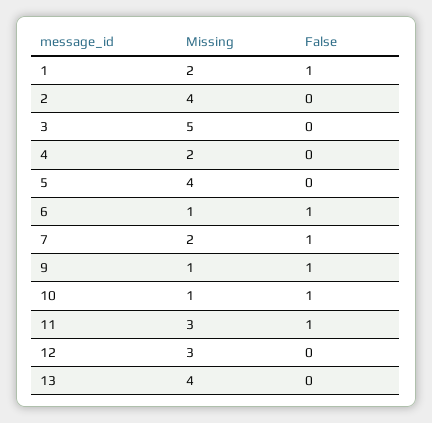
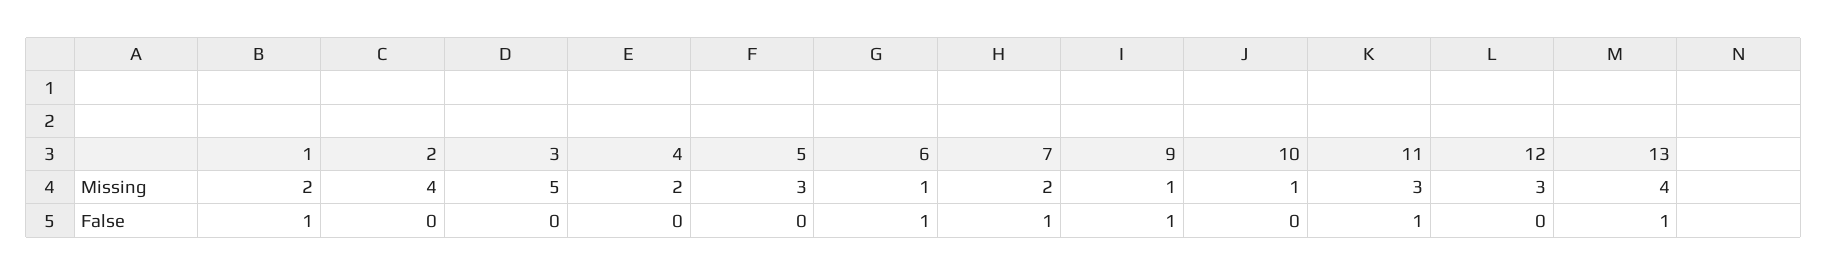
Missing, 5: 4 -> 3
False, 10: 1 -> 0
False, 13: 0 -> 1

